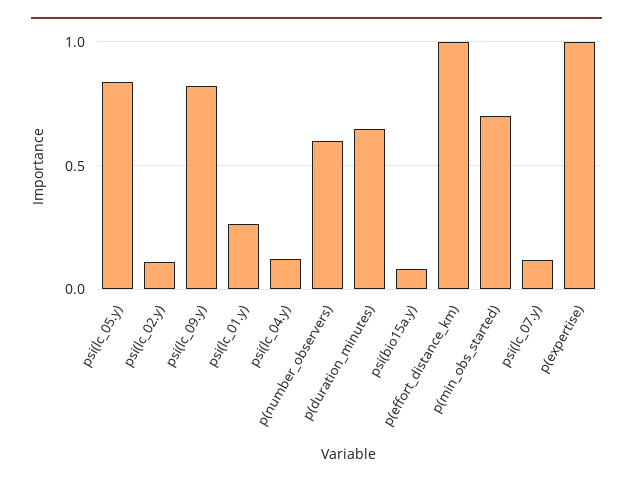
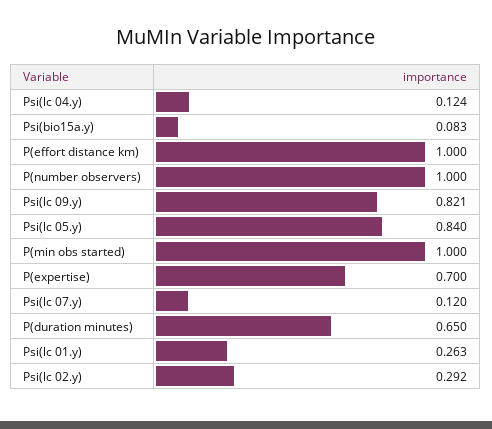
psi(lc_02.y): 0.1 -> 0.292
p(number_observers): 0.6 -> 1
p(min_obs_started): 0.7 -> 1
p(expertise): 1 -> 0.7

